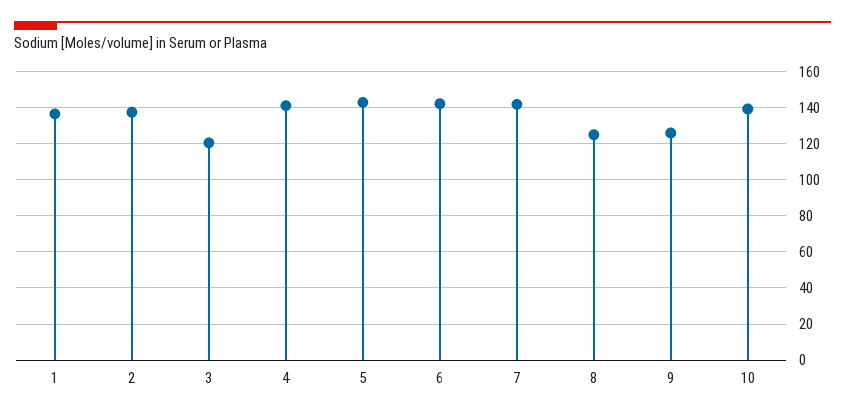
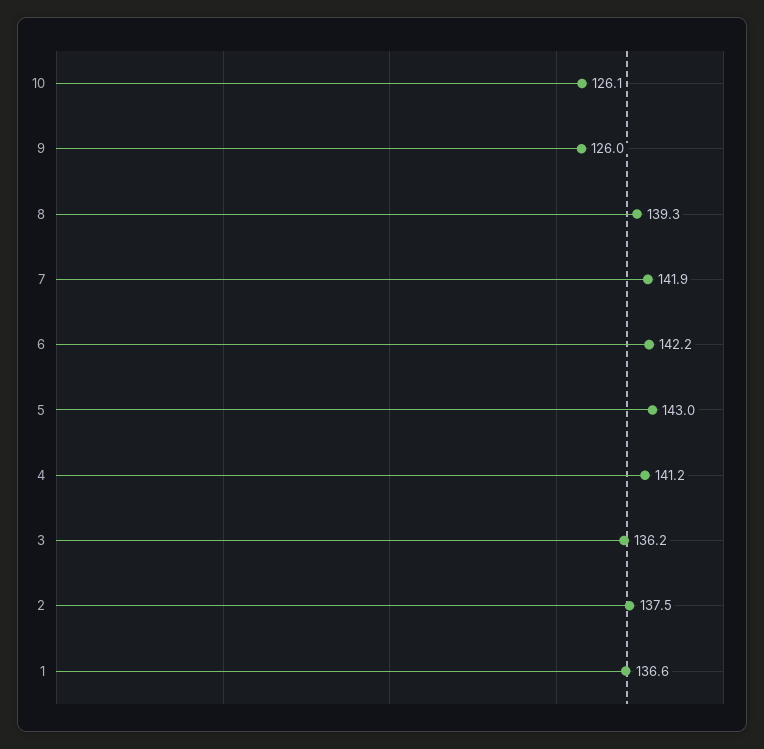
3: 120 -> 136.2
8: 125 -> 139.3
10: 140 -> 126.1

